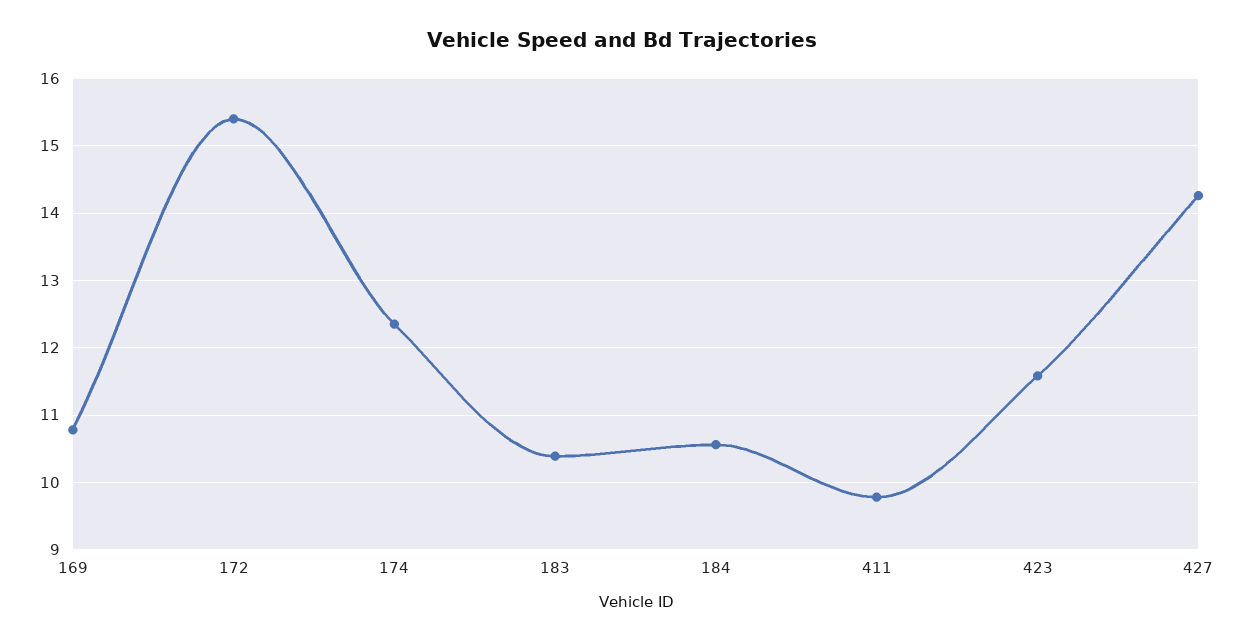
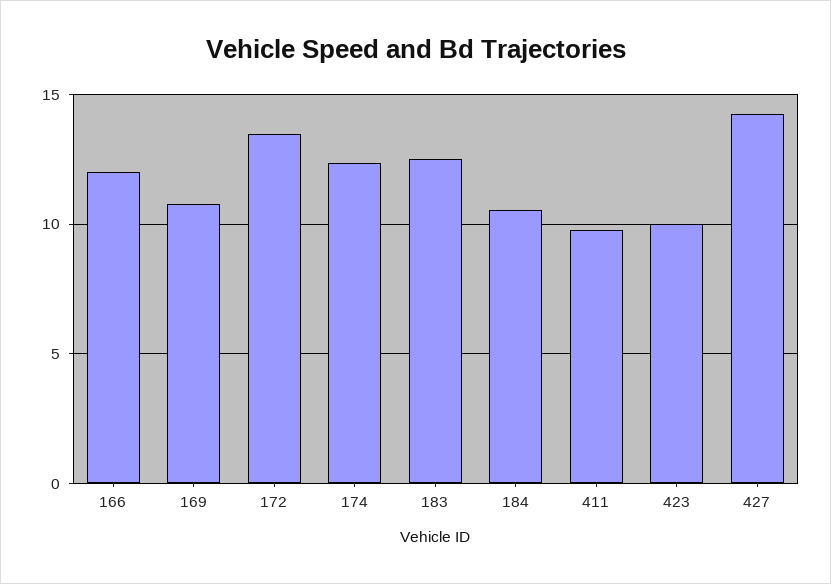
172: 15.4 -> 13.5
183: 10.4 -> 12.5
423: 11.6 -> 10
166: none -> 12

